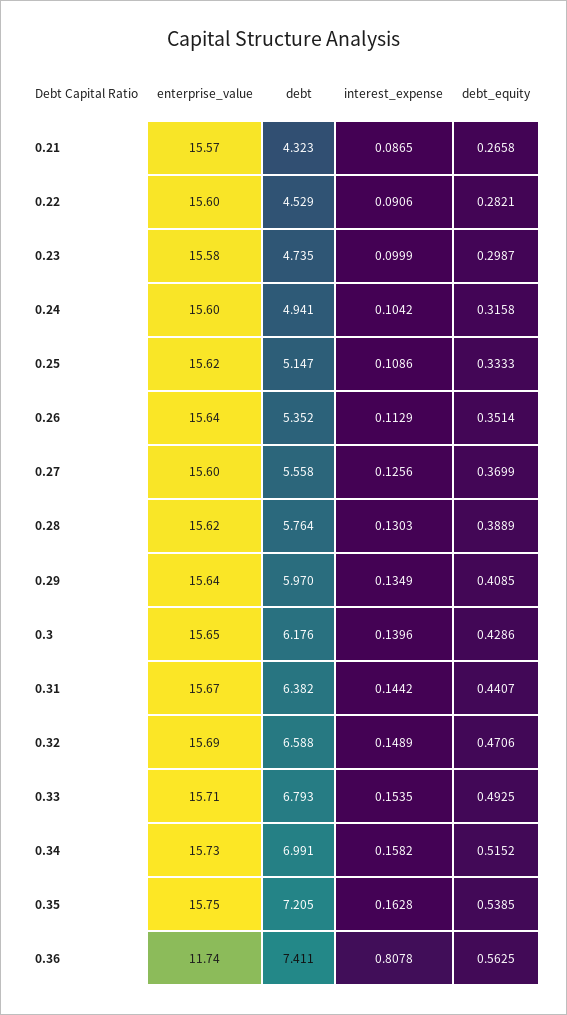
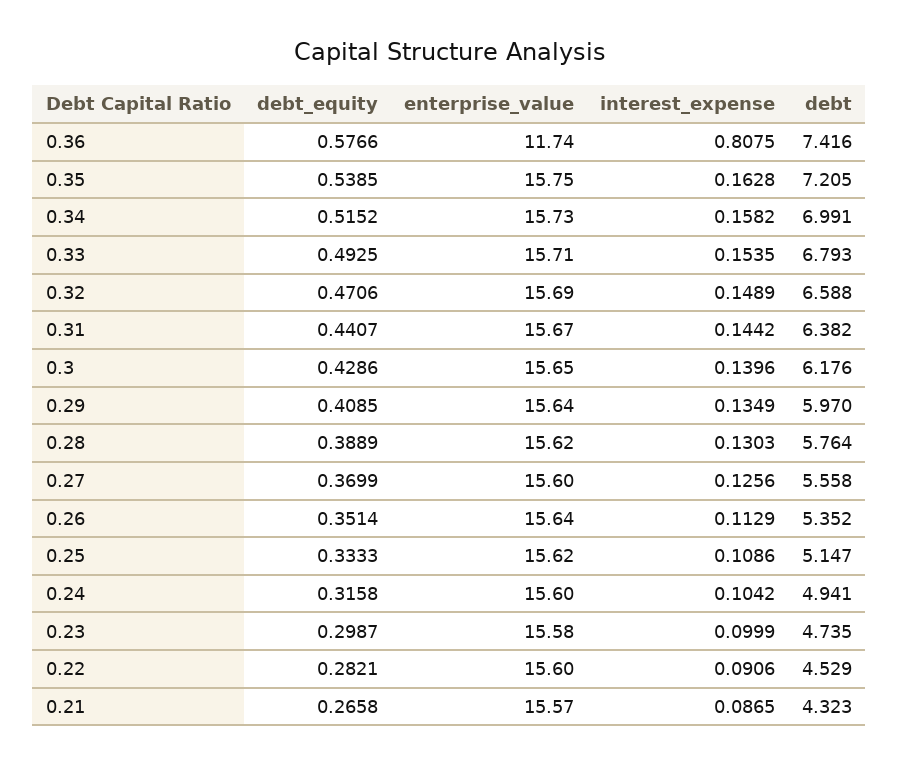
debt, 0.36: 7.411 -> 7.416
interest_expense, 0.36: 0.8078 -> 0.8075
debt_equity, 0.36: 0.5625 -> 0.5766

